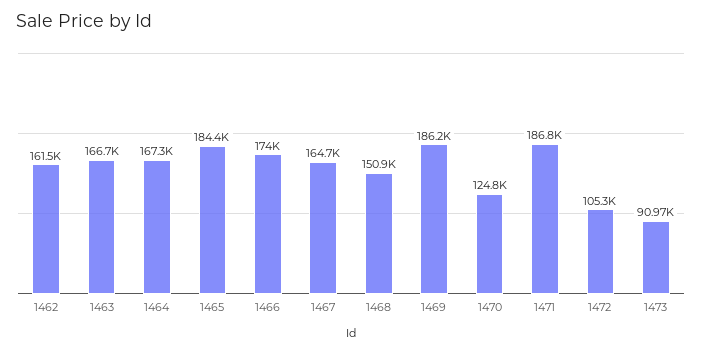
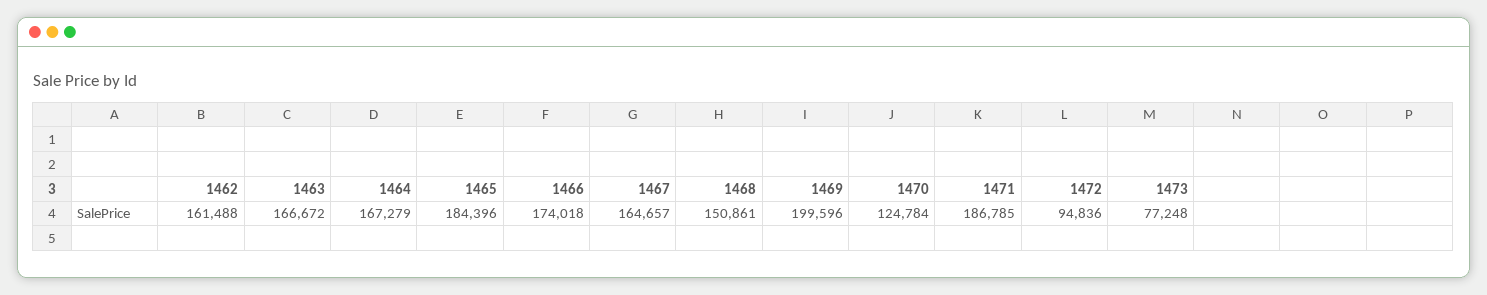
1469: 186200 -> 199596
1472: 105300 -> 94836
1473: 90970 -> 77248

